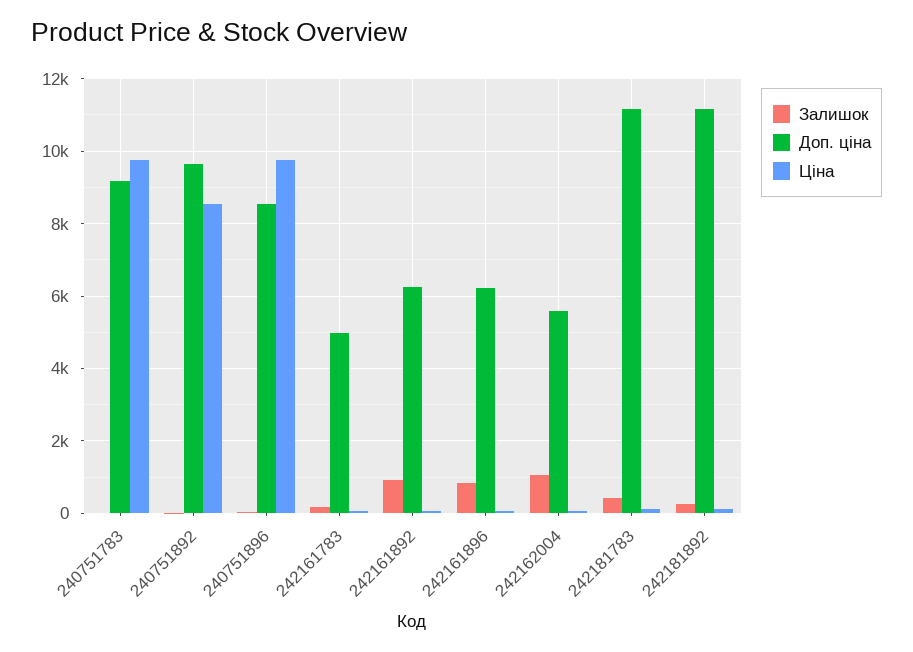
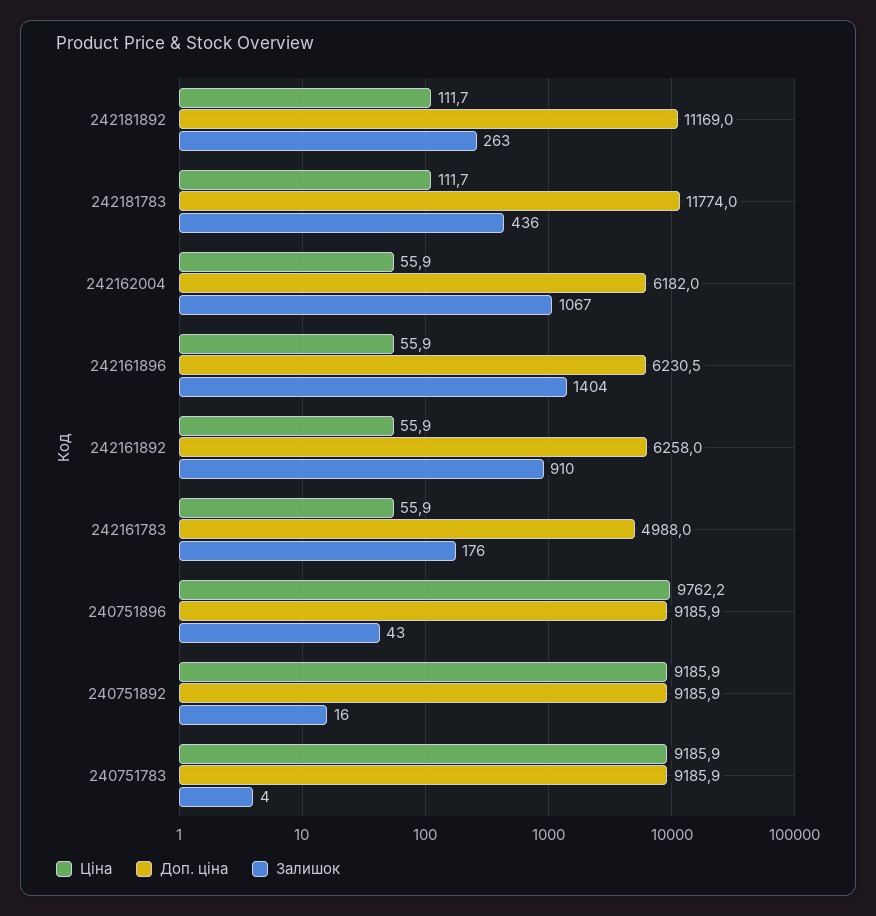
Ціна, 240751783: 9800 -> 9185.9
Доп. ціна, 240751892: 9600 -> 9185.9
Ціна, 240751892: 8600 -> 9185.9
Доп. ціна, 240751896: 8600 -> 9185.9
Залишок, 242161896: 800 -> 1404
Доп. ціна, 242162004: 5600 -> 6182
Доп. ціна, 242181783: 11200 -> 11774

